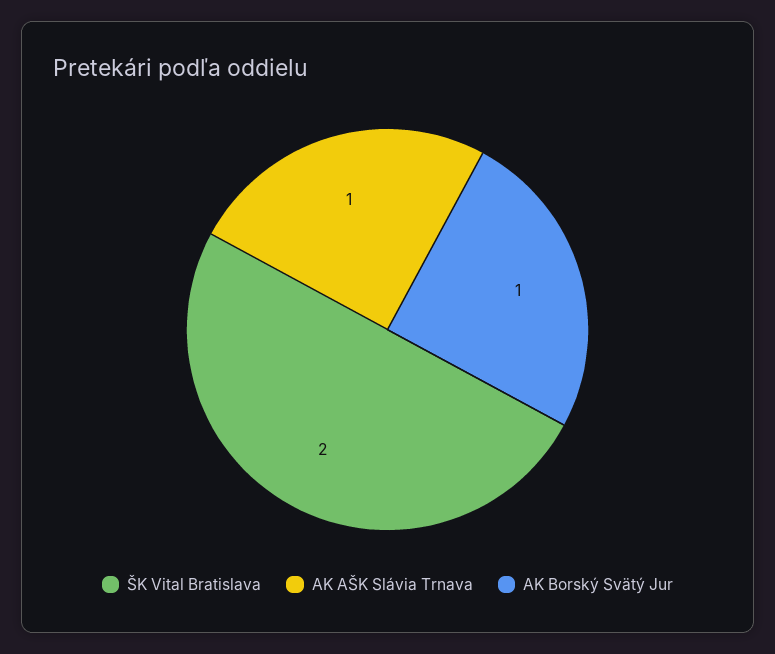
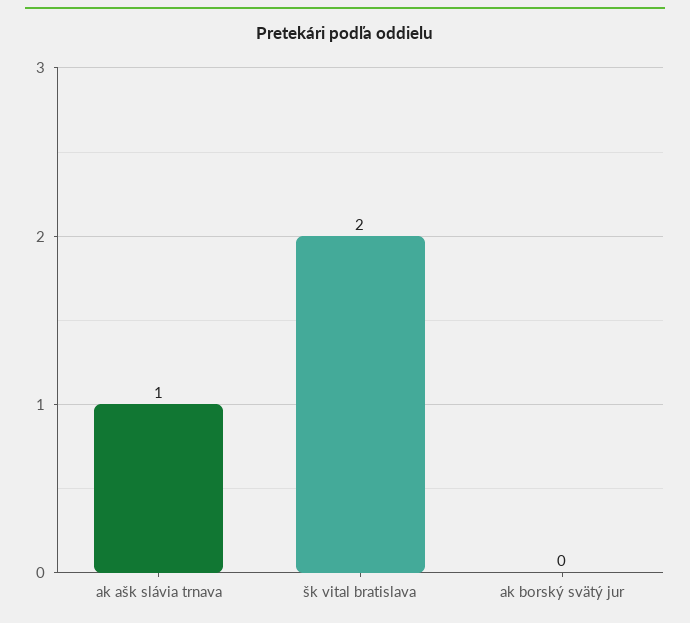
AK Borský Svätý Jur: 1 -> 0

